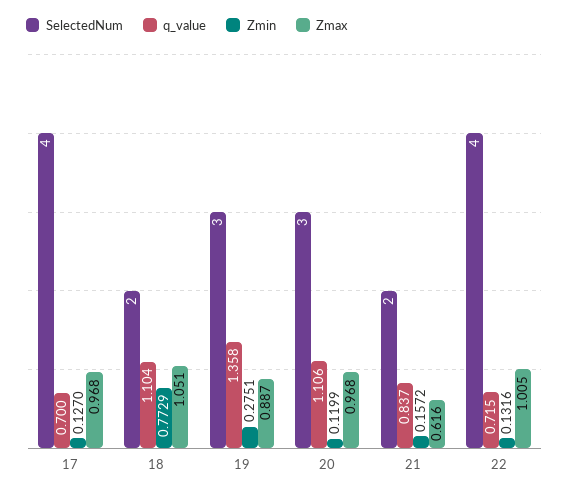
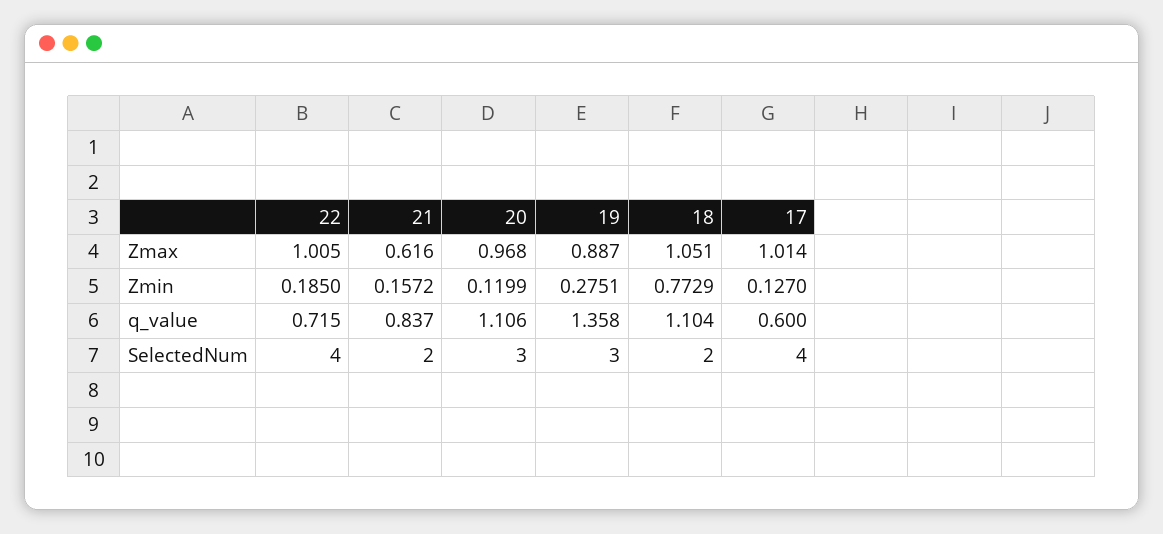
q_value, 17: 0.7 -> 0.6
Zmax, 17: 0.968 -> 1.014
Zmin, 22: 0.1316 -> 0.185

